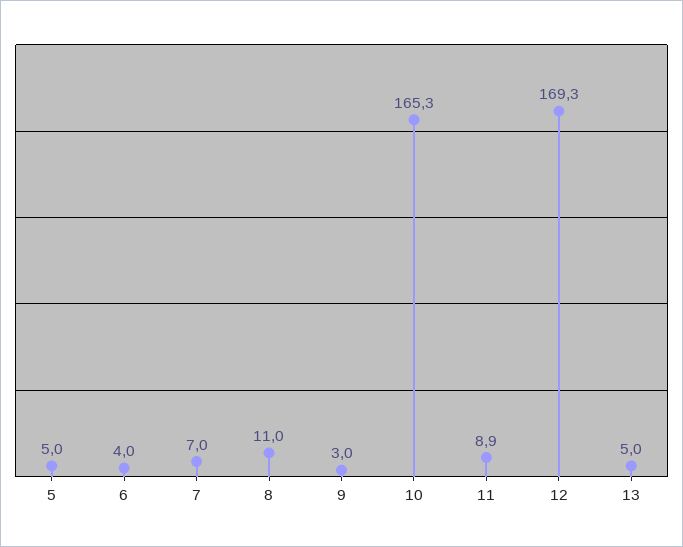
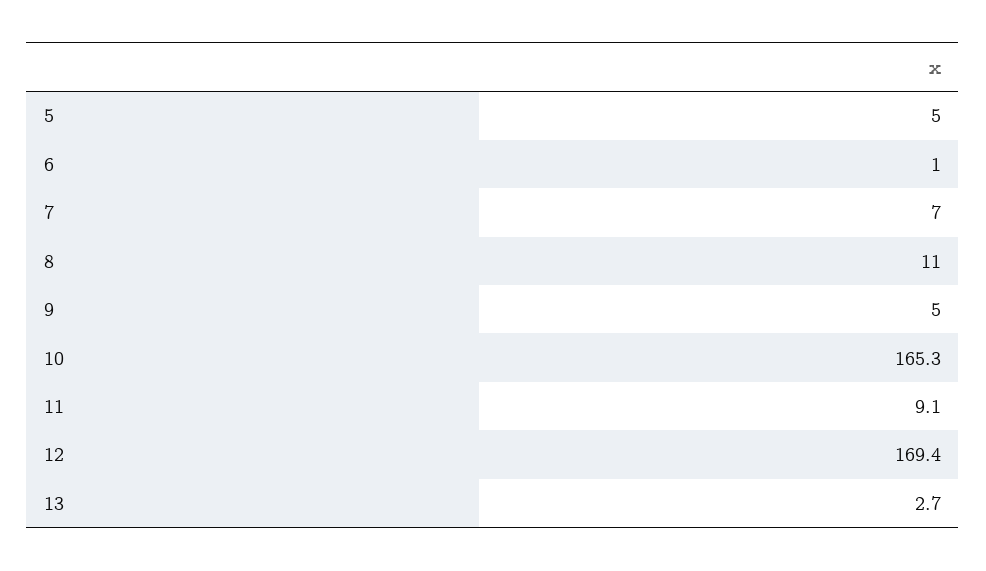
6: 4 -> 1
9: 3 -> 5
11: 8.9 -> 9.1
12: 169.3 -> 169.4
13: 5 -> 2.7

